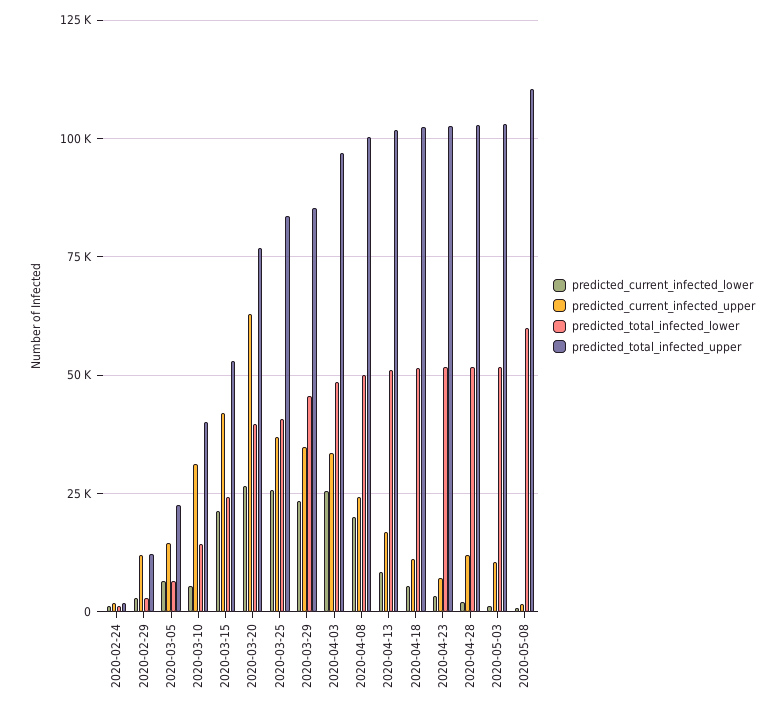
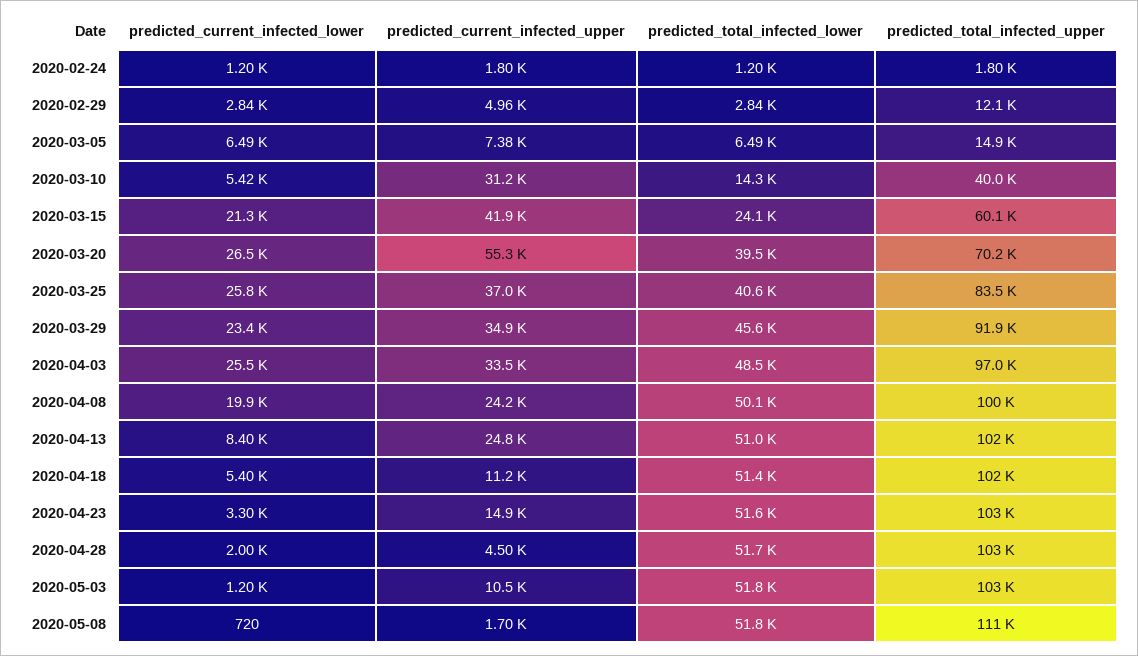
predicted_current_infected_upper, 2020-02-29: 12500 -> 4960
predicted_current_infected_upper, 2020-03-05: 15000 -> 7380
predicted_total_infected_upper, 2020-03-05: 22500 -> 14900
predicted_total_infected_upper, 2020-03-15: 52500 -> 60100
predicted_current_infected_upper, 2020-03-20: 62500 -> 55300
predicted_total_infected_upper, 2020-03-20: 77500 -> 70200
predicted_total_infected_upper, 2020-03-29: 85000 -> 91900
predicted_current_infected_upper, 2020-04-13: 17500 -> 24800
predicted_current_infected_upper, 2020-04-23: 7500 -> 14900
predicted_current_infected_upper, 2020-04-28: 12500 -> 4500
predicted_total_infected_lower, 2020-05-08: 60000 -> 51800

